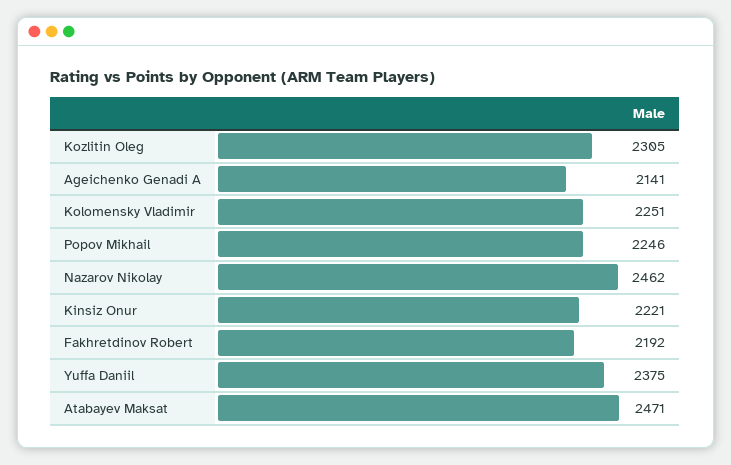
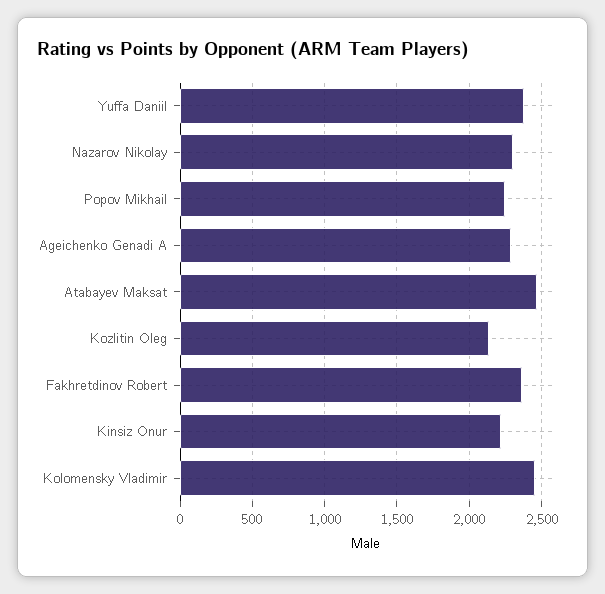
Kozlitin Oleg: 2305 -> 2150
Ageichenko Genadi A: 2141 -> 2300
Kolomensky Vladimir: 2251 -> 2450
Nazarov Nikolay: 2462 -> 2300
Fakhretdinov Robert: 2192 -> 2350

